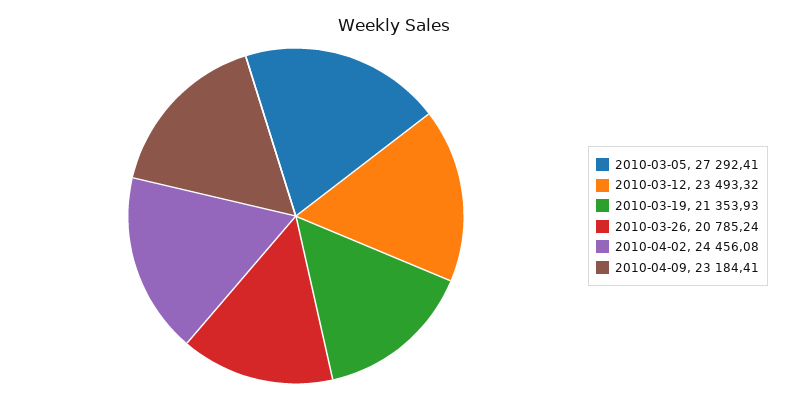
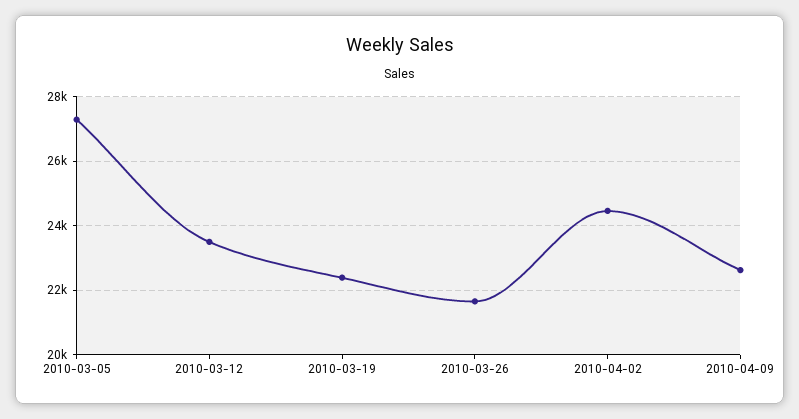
2010-03-19: 21353.93 -> 22400
2010-03-26: 20785.24 -> 21600
2010-04-09: 23184.41 -> 22600

